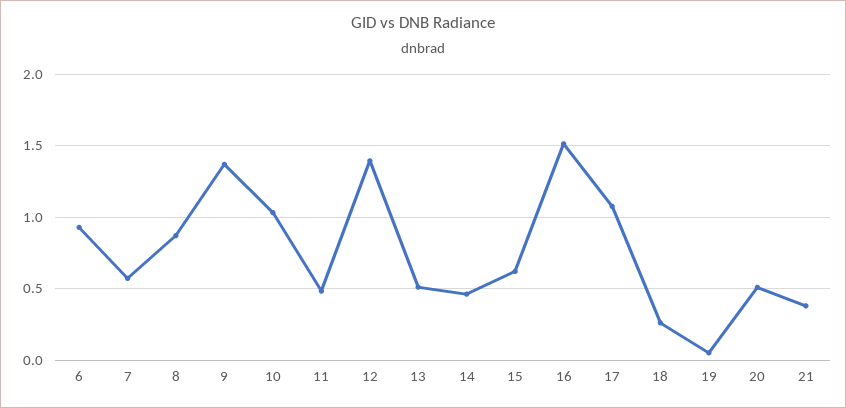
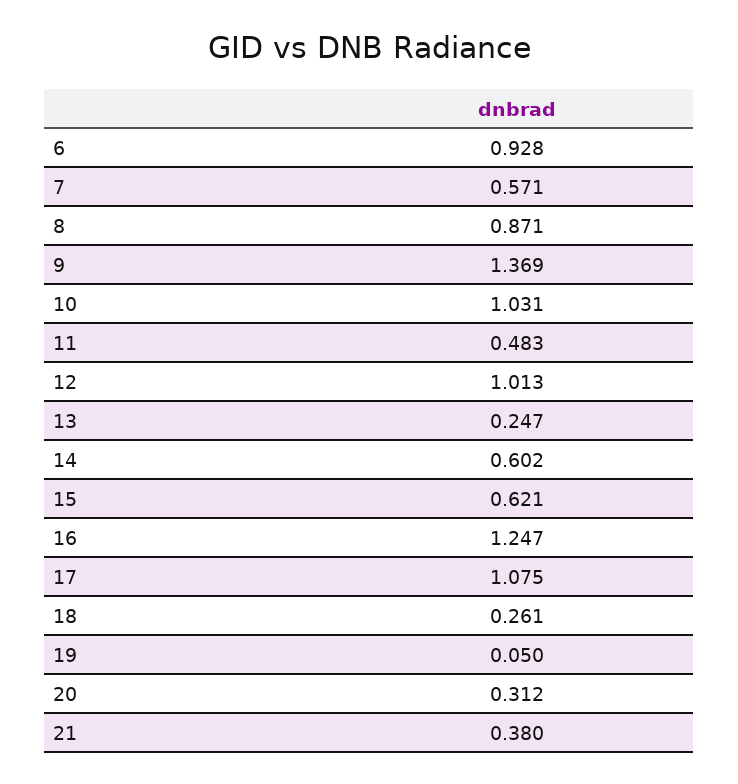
12: 1.4 -> 1.013
13: 0.5 -> 0.247
14: 0.45 -> 0.602
16: 1.5 -> 1.247
20: 0.5 -> 0.312

